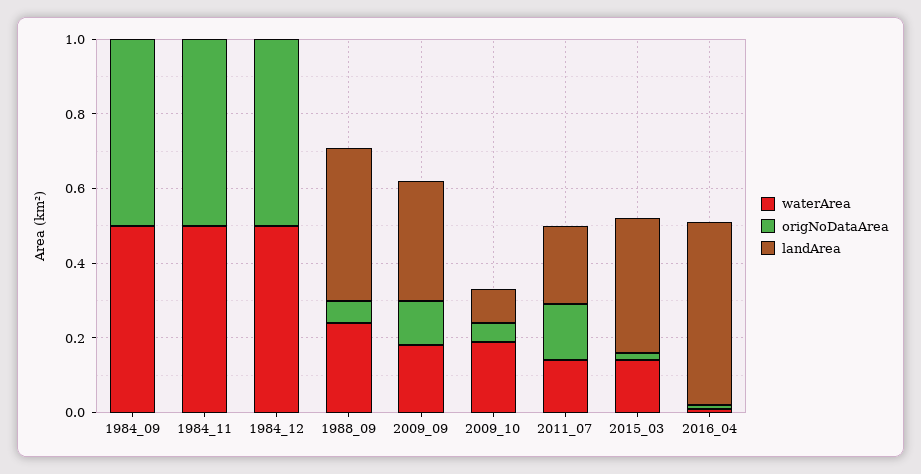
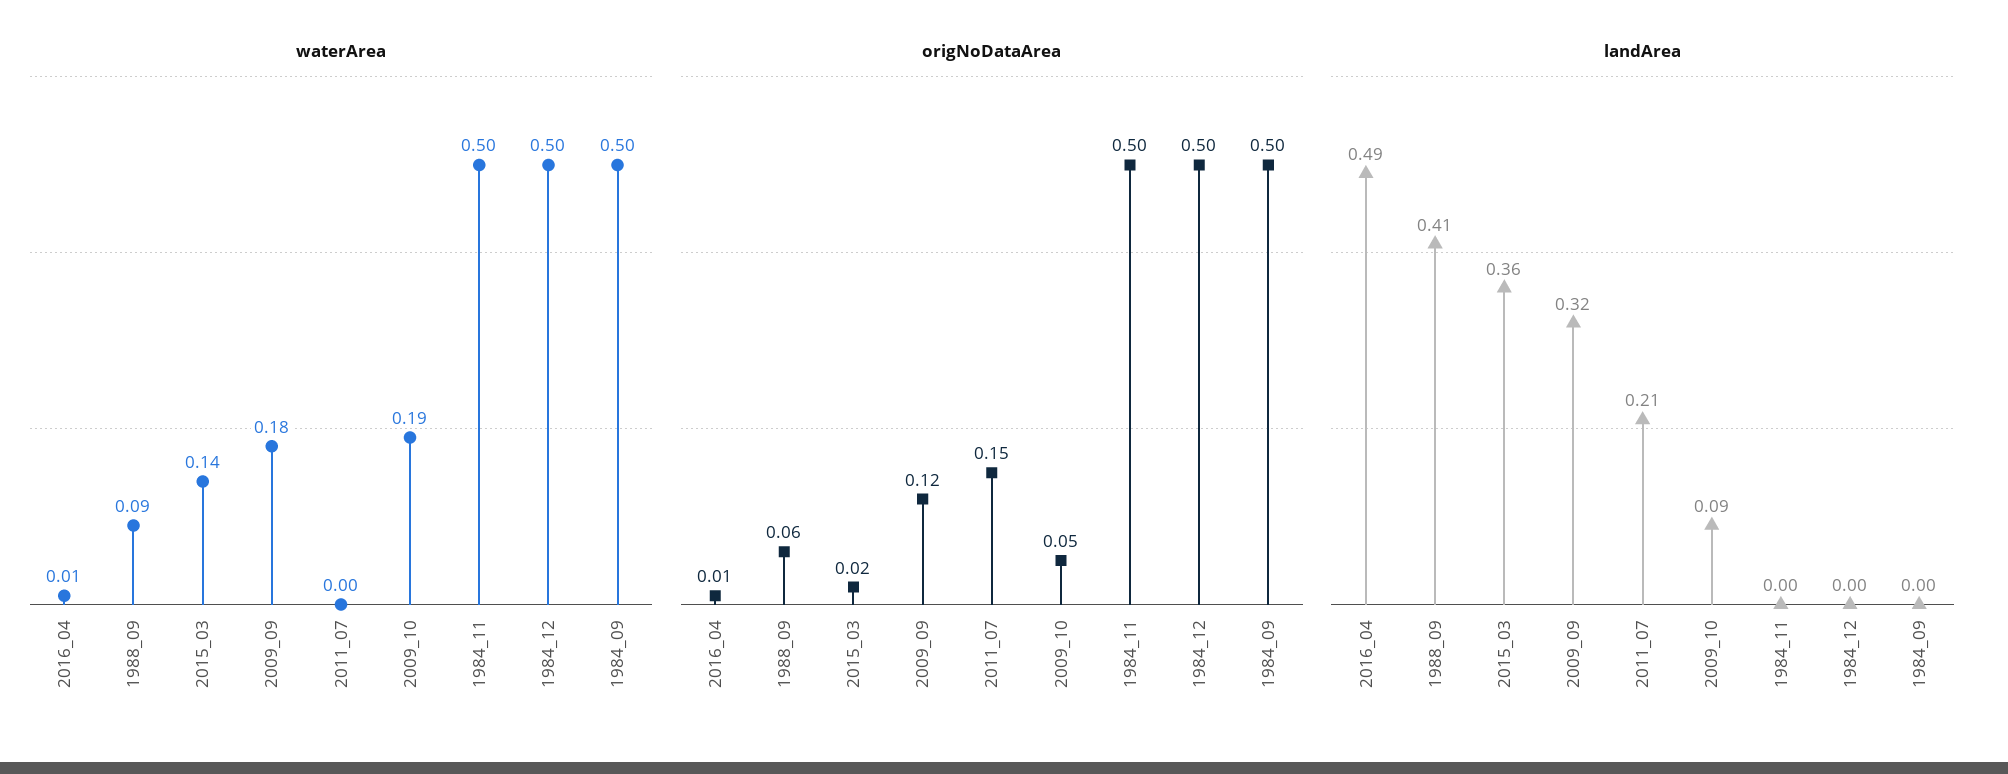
waterArea, 1988_09: 0.25 -> 0.09
waterArea, 2011_07: 0.15 -> 0

